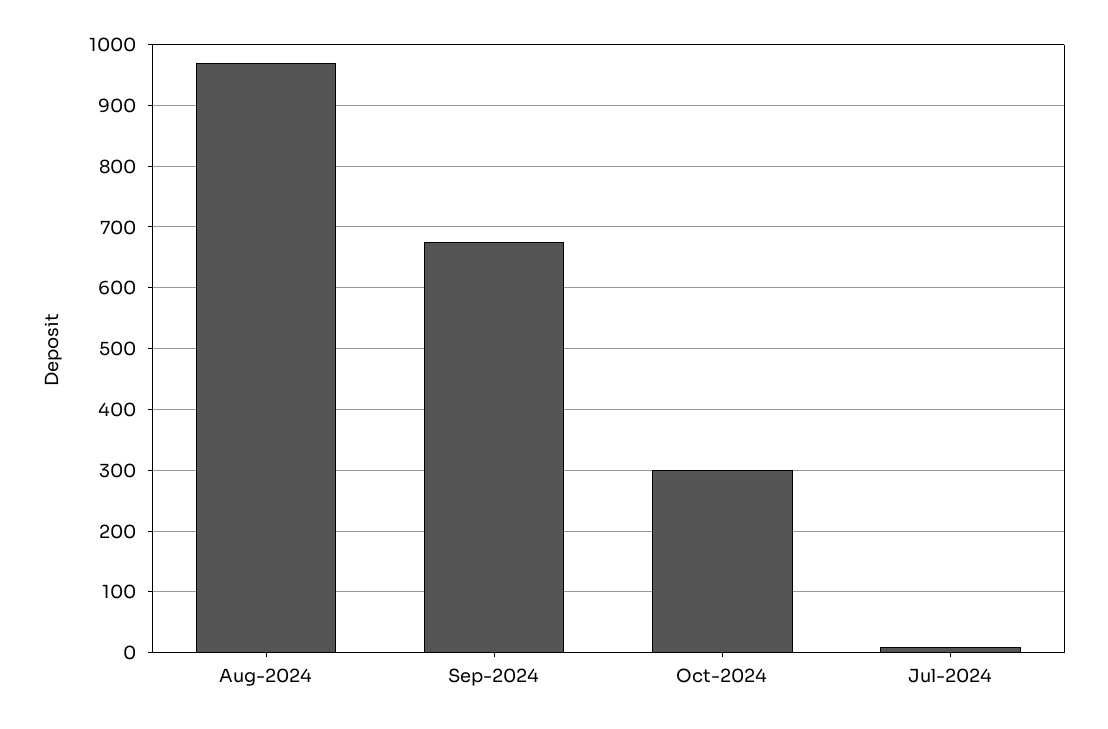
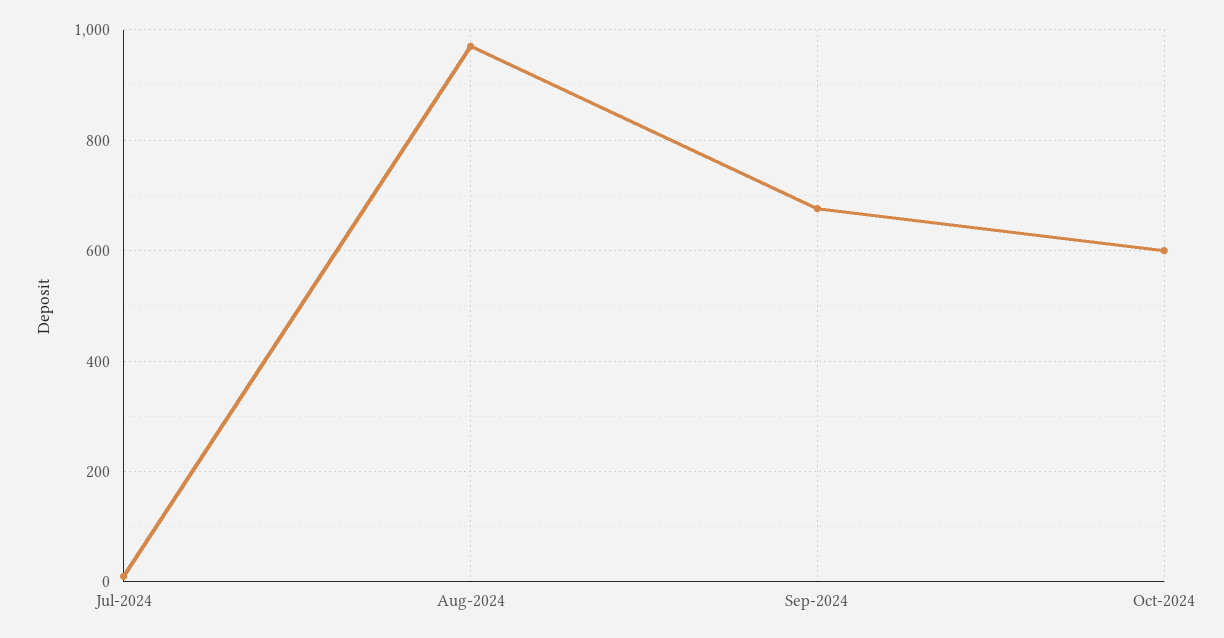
Oct-2024: 300 -> 600

